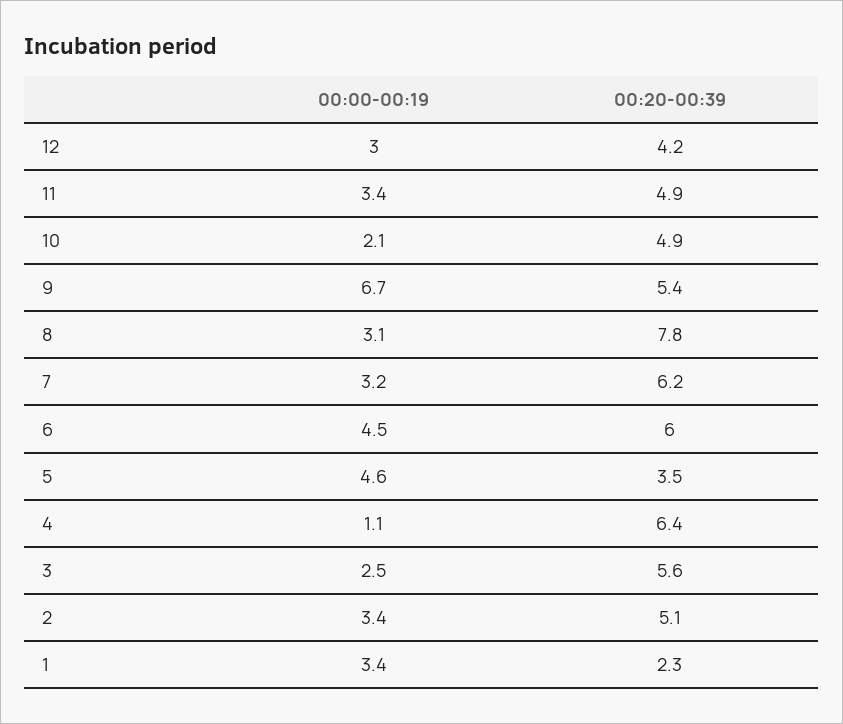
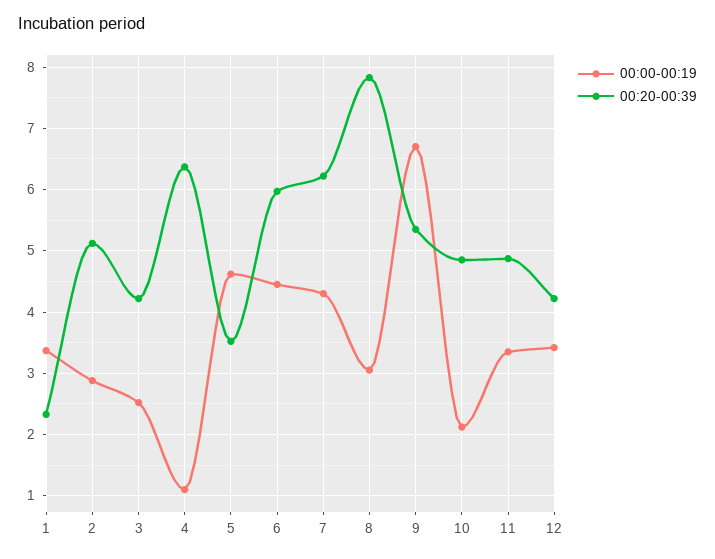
00:00-00:19, 12: 3 -> 3.4
00:00-00:19, 7: 3.2 -> 4.3
00:20-00:39, 3: 5.6 -> 4.2
00:00-00:19, 2: 3.4 -> 2.9

